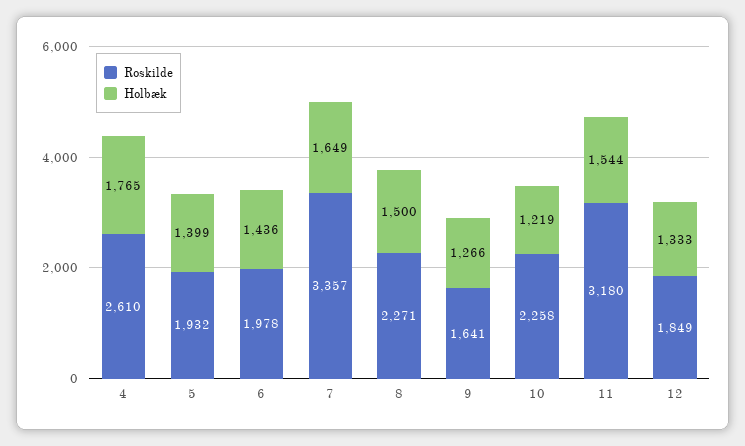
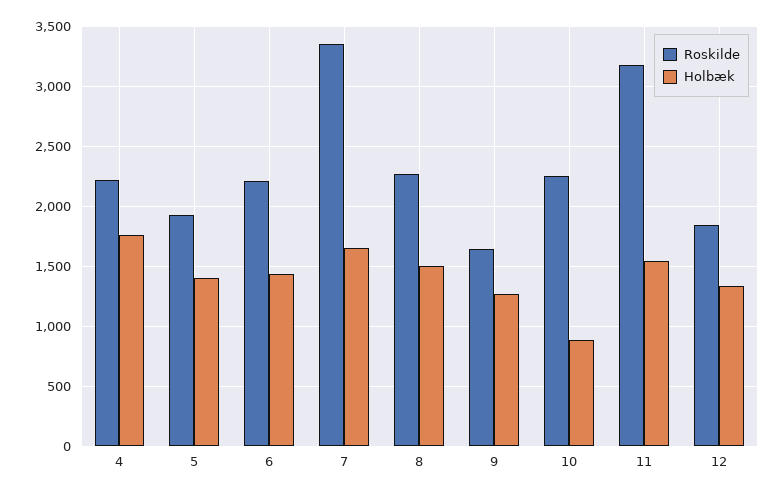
Roskilde, 4: 2610 -> 2200
Roskilde, 6: 1978 -> 2200
Holbæk, 10: 1219 -> 900

